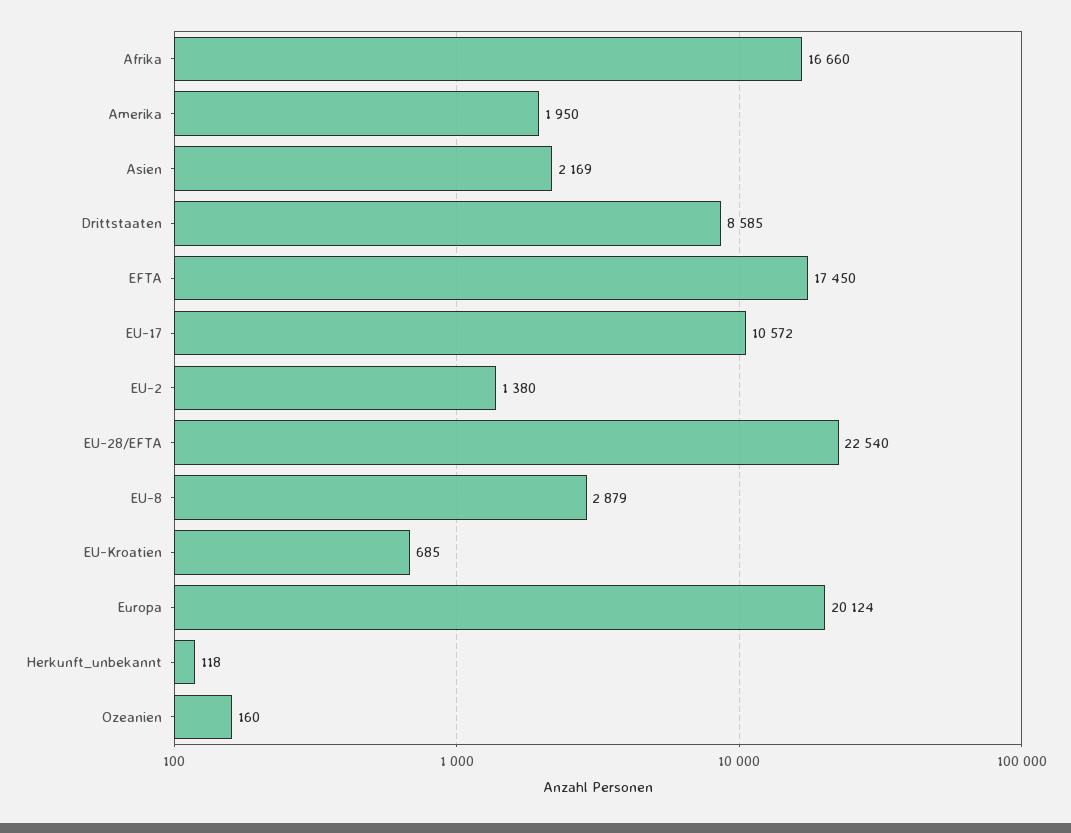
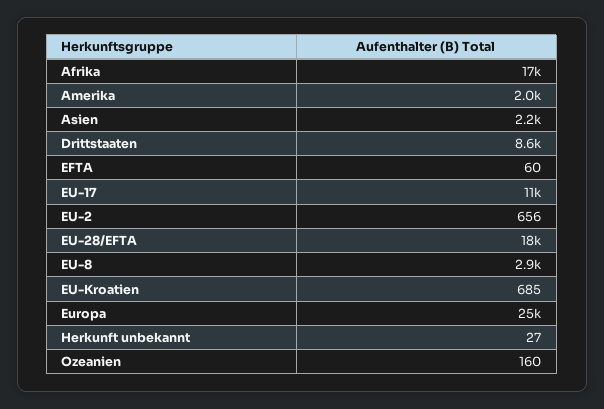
EFTA: 17450 -> 60
EU-2: 1380 -> 656
EU-28/EFTA: 22540 -> 18000
Europa: 20124 -> 25000
Herkunft_unbekannt: 118 -> 27

